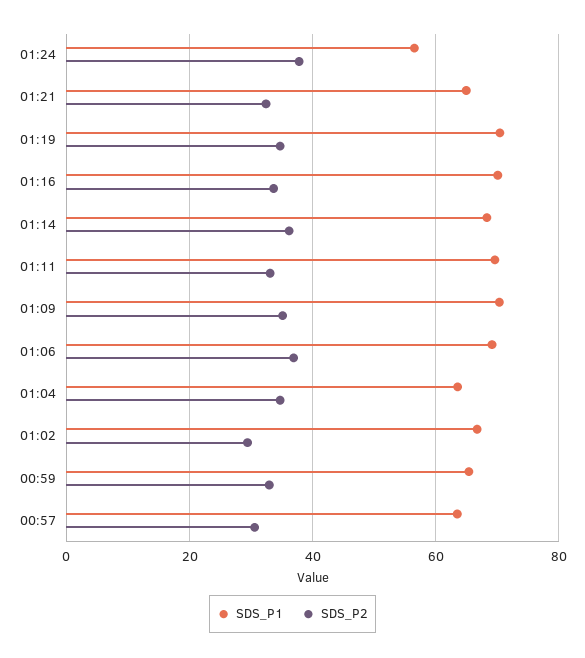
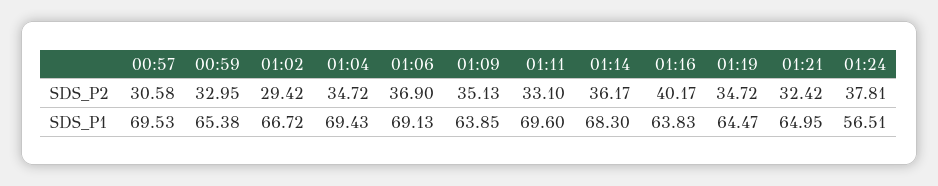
SDS_P1, 01:19: 70 -> 64.47
SDS_P1, 01:16: 70 -> 63.83
SDS_P2, 01:16: 34 -> 40.17
SDS_P1, 01:09: 70 -> 63.85
SDS_P1, 01:04: 64 -> 69.43
SDS_P1, 00:57: 64 -> 69.53

